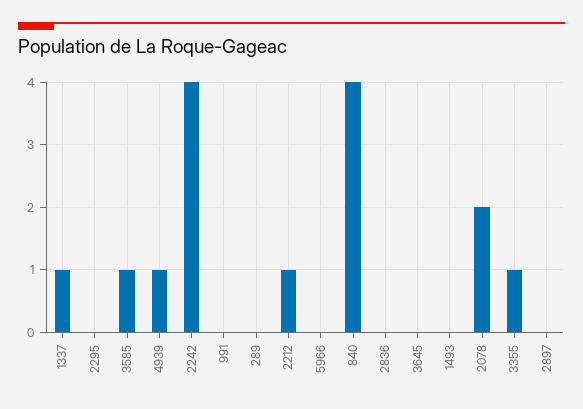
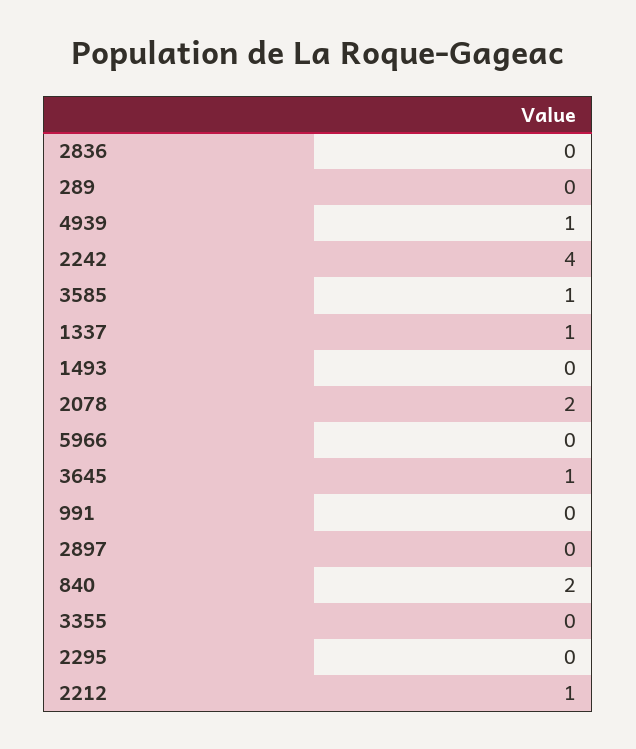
840: 4 -> 2
3645: 0 -> 1
3355: 1 -> 0

